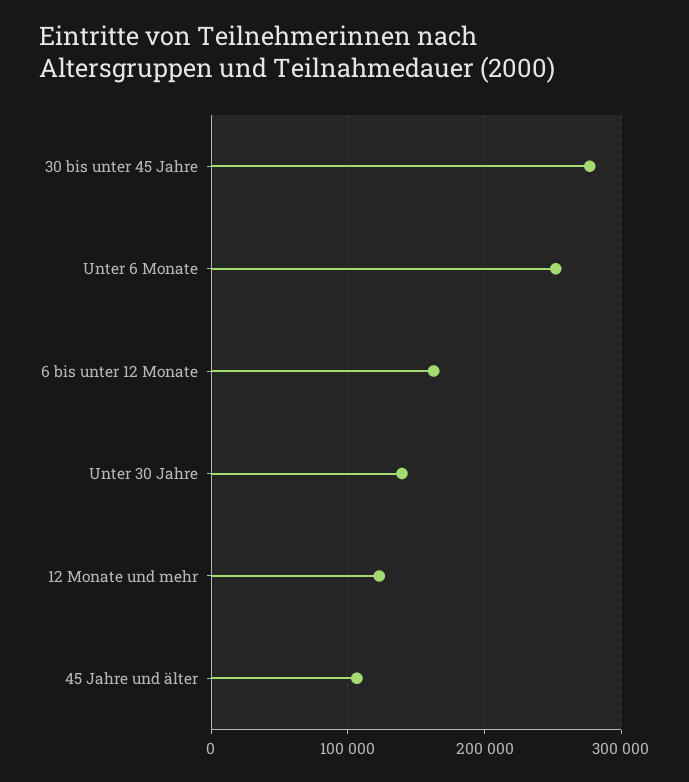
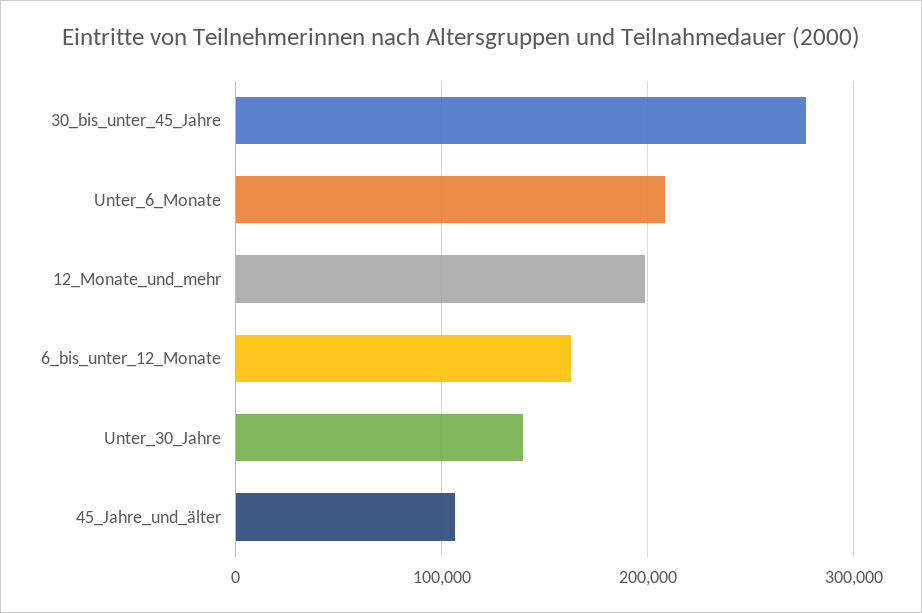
Unter 6 Monate: 250000 -> 210000
12 Monate und mehr: 120000 -> 200000

